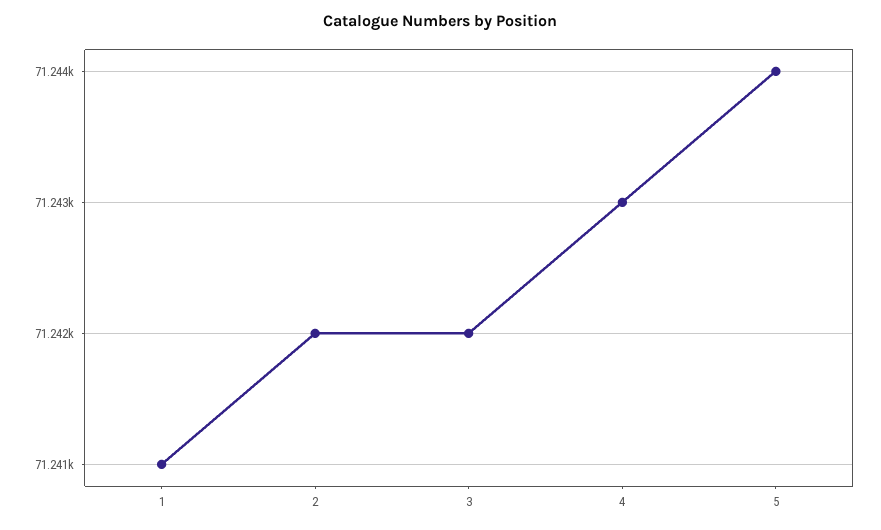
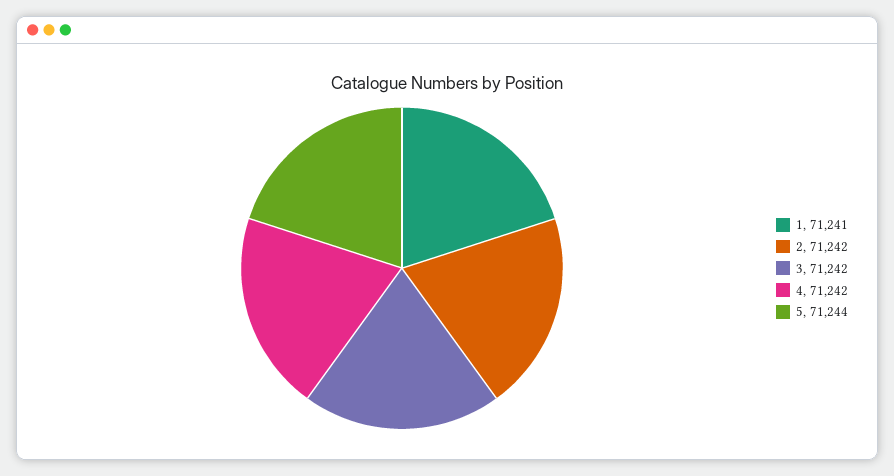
4: 71243 -> 71242

